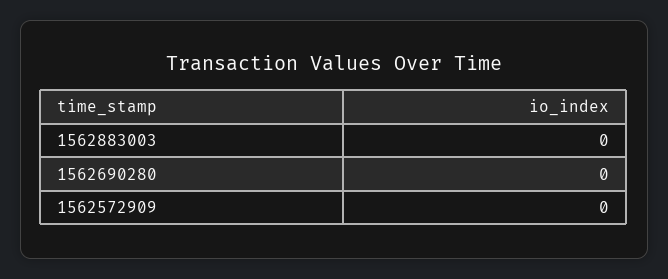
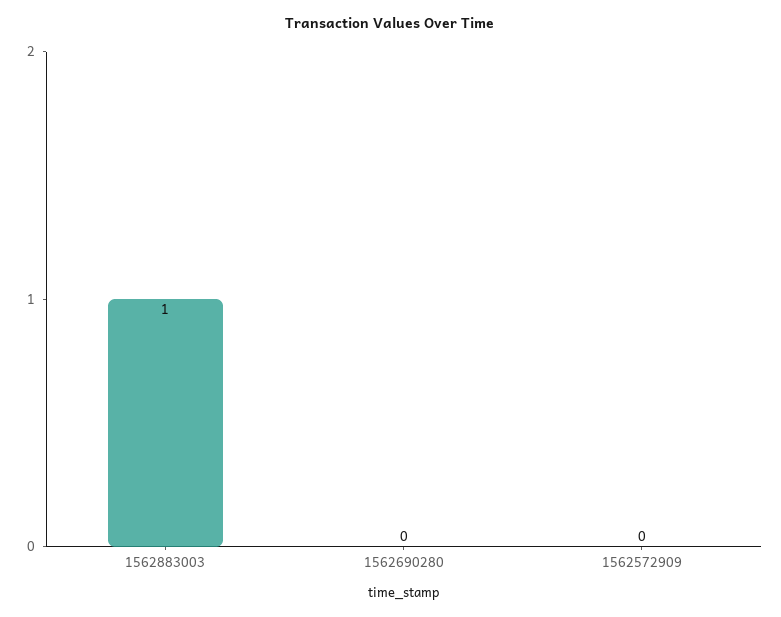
1562883003: 0 -> 1

